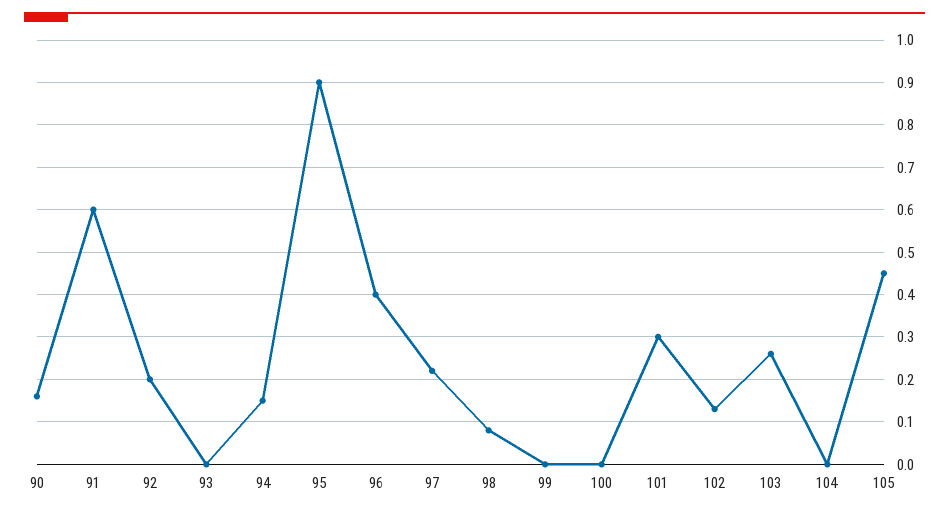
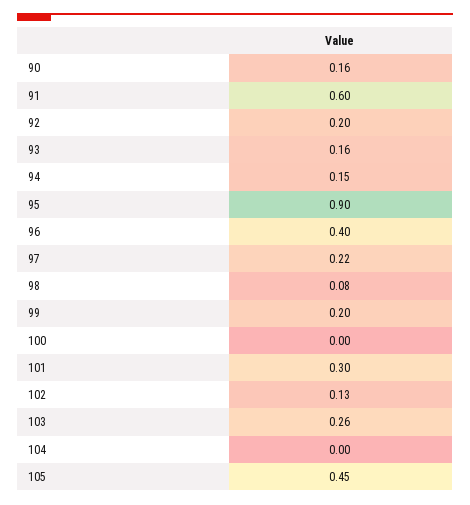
93: 0 -> 0.16
99: 0 -> 0.2

